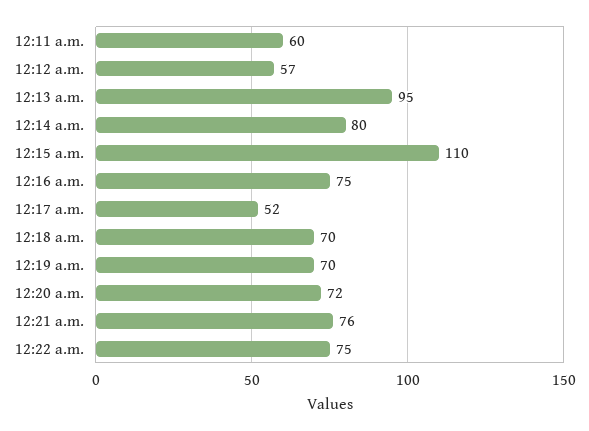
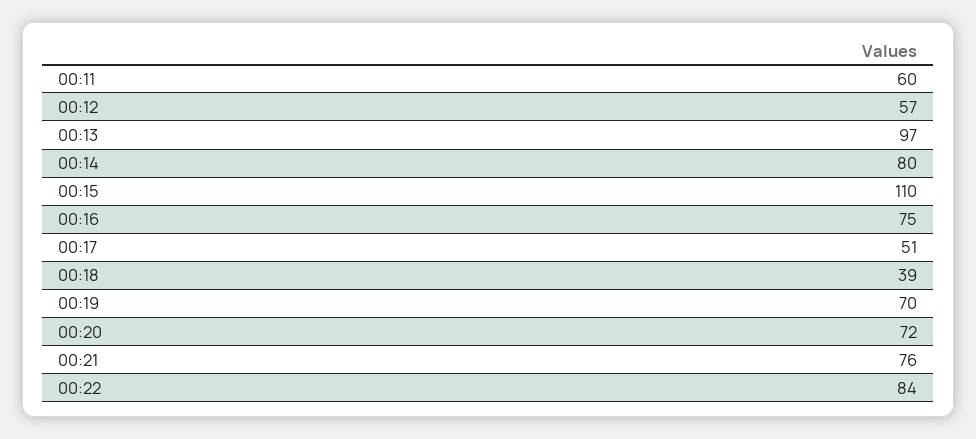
12:13 a.m.: 95 -> 97
12:17 a.m.: 52 -> 51
12:18 a.m.: 70 -> 39
12:22 a.m.: 75 -> 84

